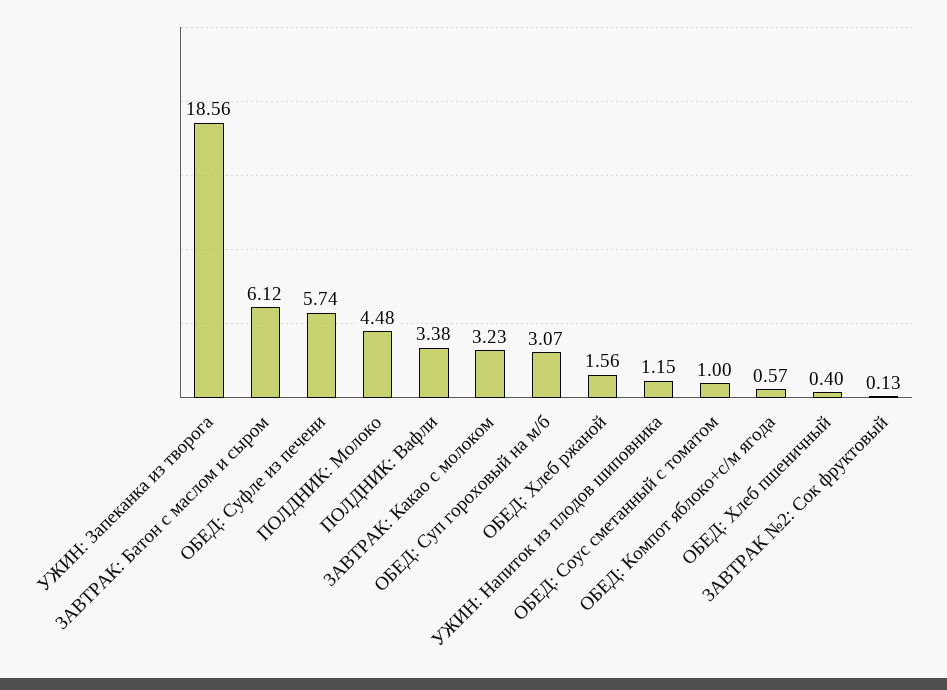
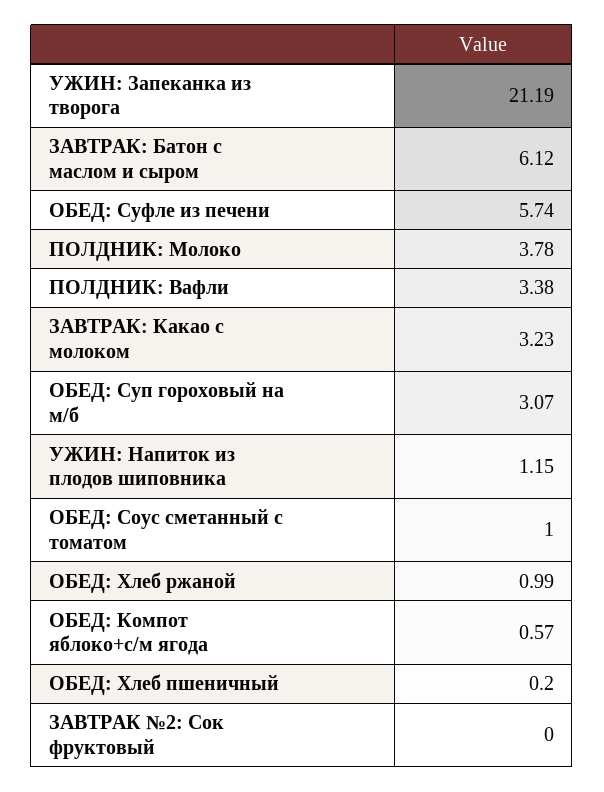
УЖИН: Запеканка из творога: 18.56 -> 21.19
ПОЛДНИК: Молоко: 4.48 -> 3.78
ОБЕД: Хлеб ржаной: 1.56 -> 0.99
ОБЕД: Хлеб пшеничный: 0.4 -> 0.2
ЗАВТРАК №2: Сок фруктовый: 0.13 -> 0

